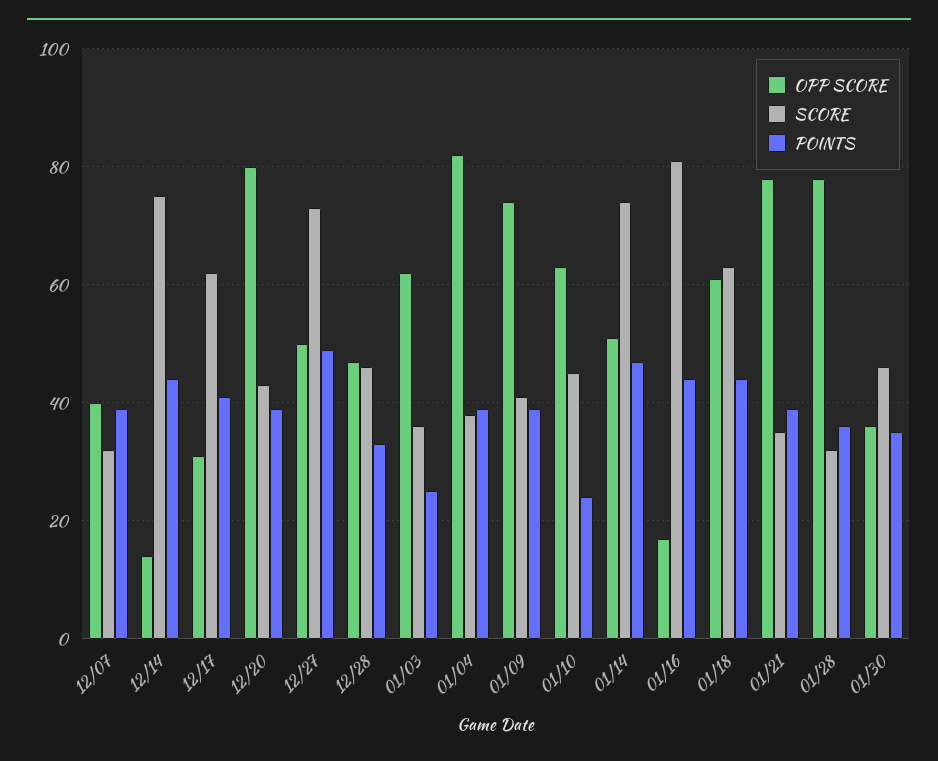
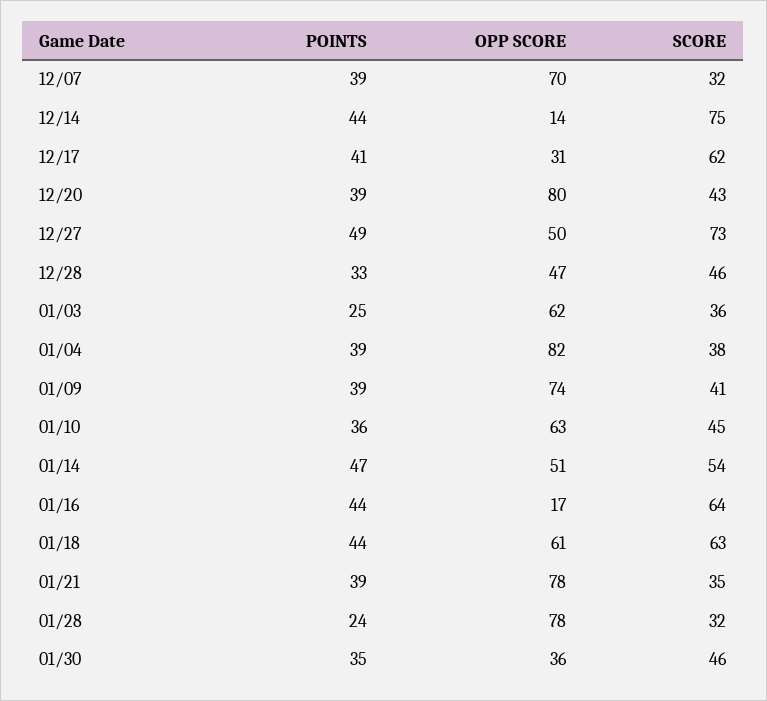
OPP SCORE, 12/07: 40 -> 70
POINTS, 01/10: 25 -> 36
SCORE, 01/14: 75 -> 54
SCORE, 01/16: 80 -> 64
POINTS, 01/28: 35 -> 24

